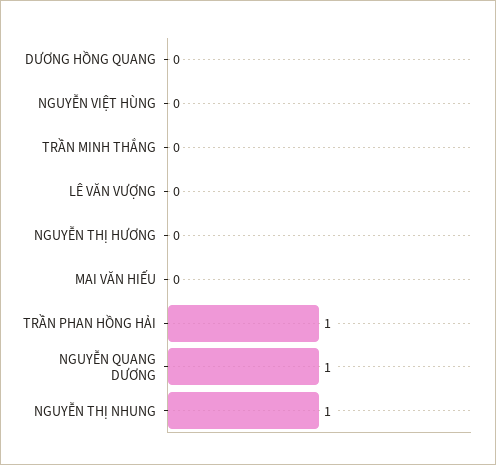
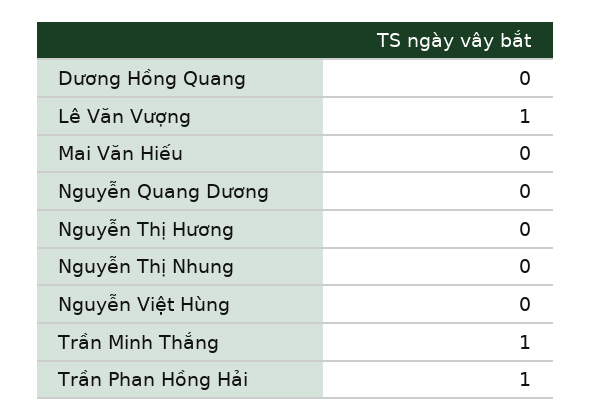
TRẦN MINH THẮNG: 0 -> 1
LÊ VĂN VƯỢNG: 0 -> 1
NGUYỄN QUANG DƯƠNG: 1 -> 0
NGUYỄN THỊ NHUNG: 1 -> 0

